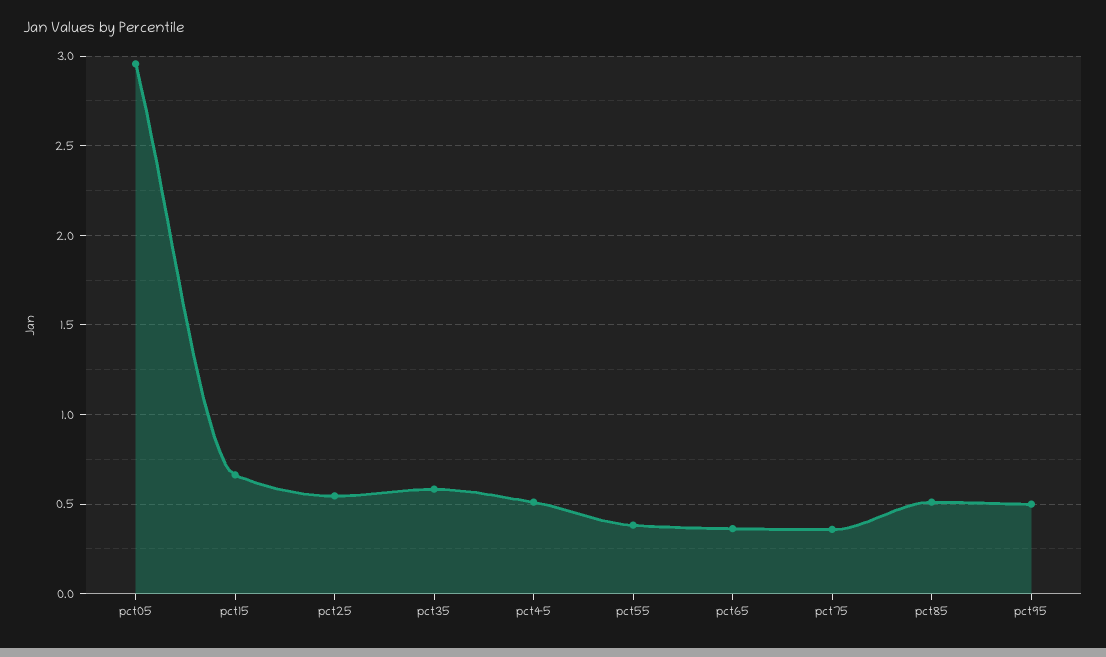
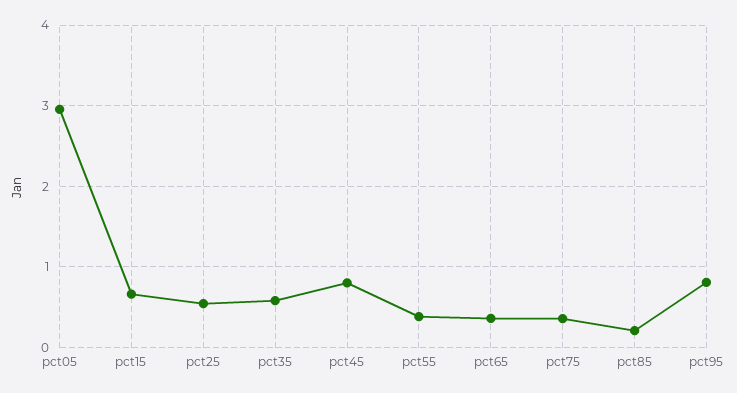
pct45: 0.5 -> 0.8
pct85: 0.5 -> 0.2
pct95: 0.5 -> 0.8

